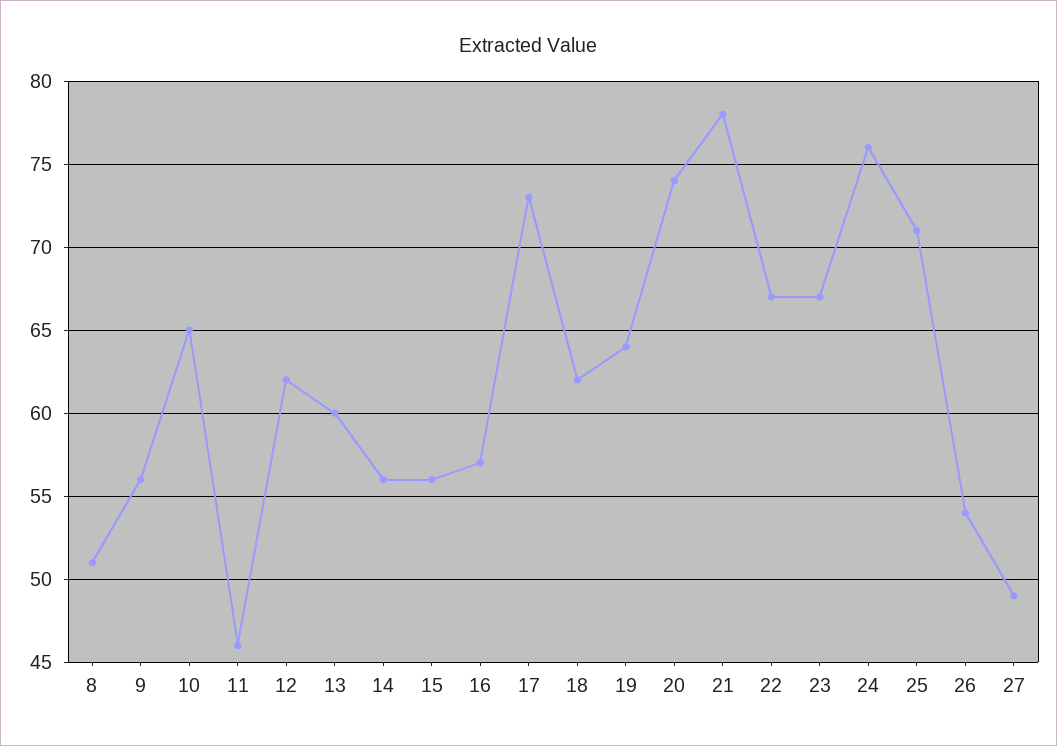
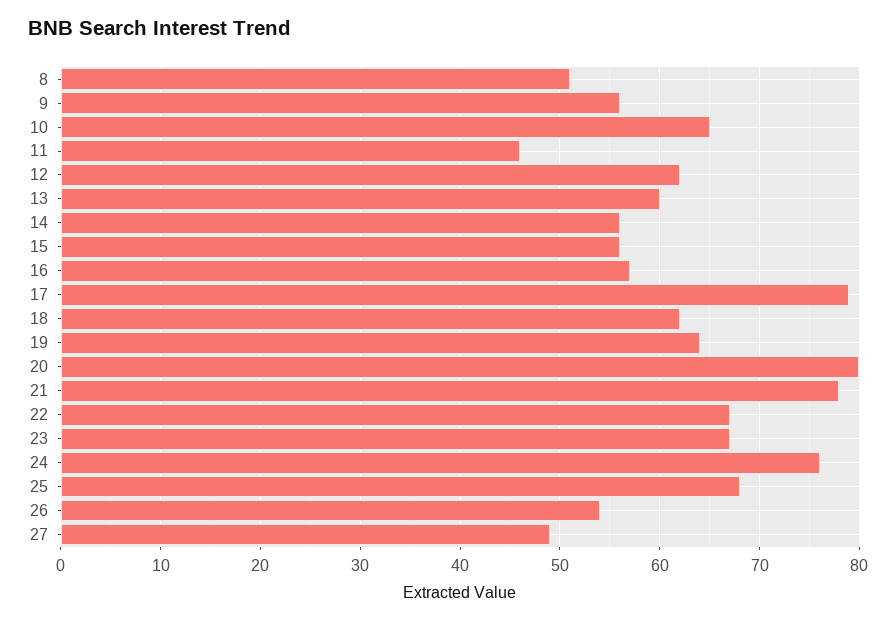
17: 73 -> 79
20: 74 -> 80
25: 71 -> 68

